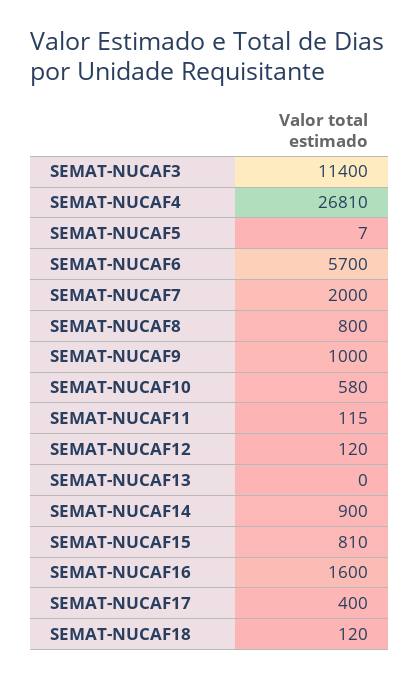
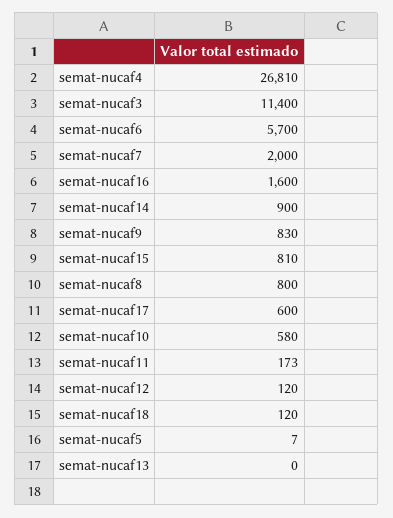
SEMAT-NUCAF9: 1000 -> 830
SEMAT-NUCAF11: 115 -> 173
SEMAT-NUCAF17: 400 -> 600

